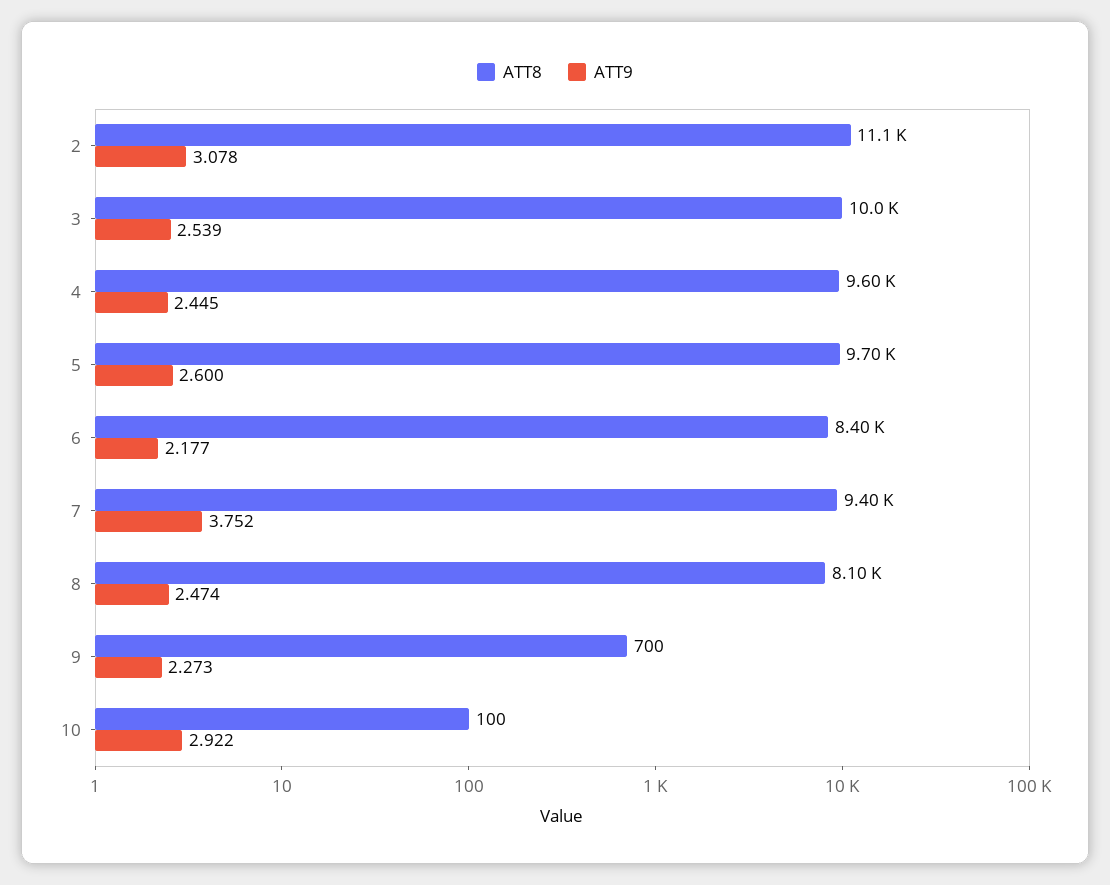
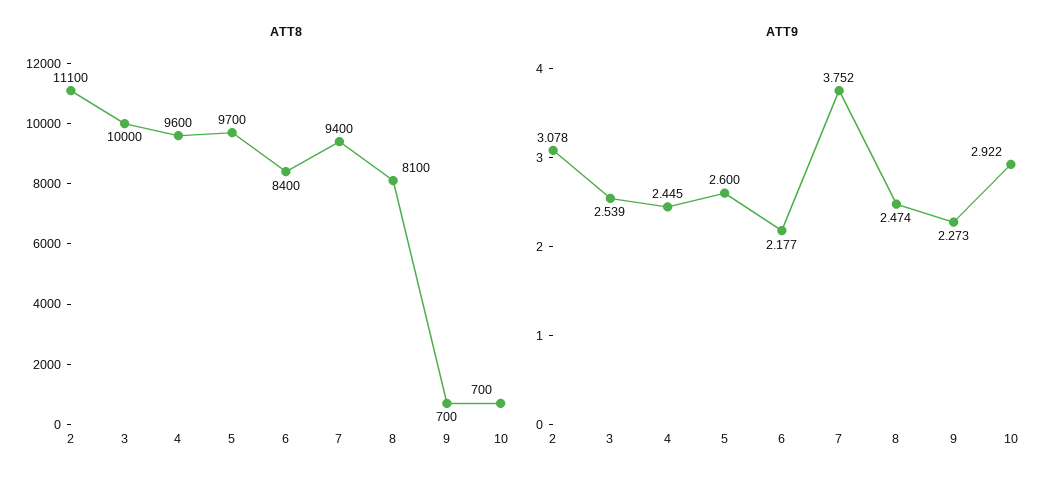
ATT8, 10: 100 -> 700

